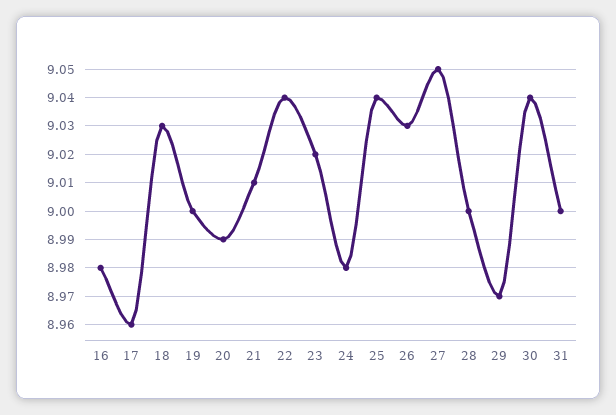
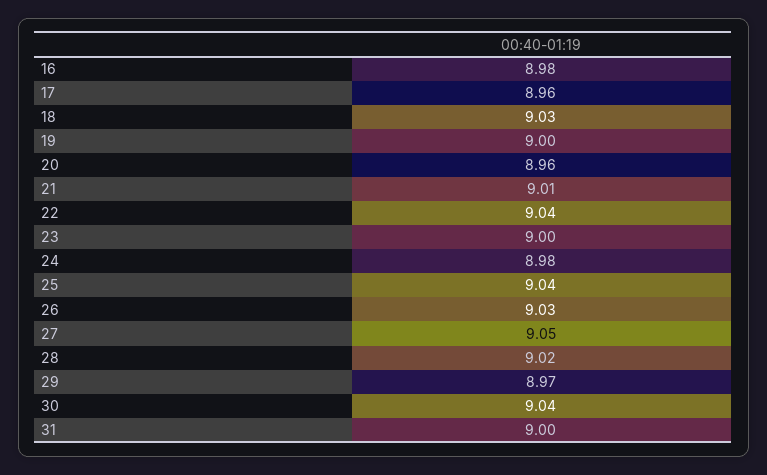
20: 8.99 -> 8.96
23: 9.02 -> 9
28: 9 -> 9.02

